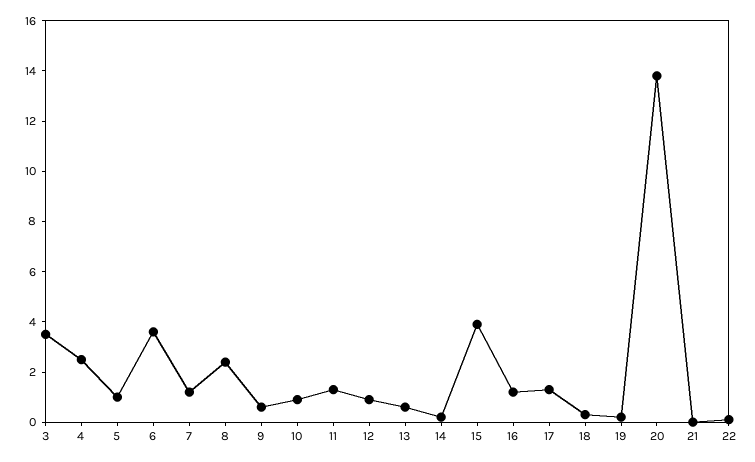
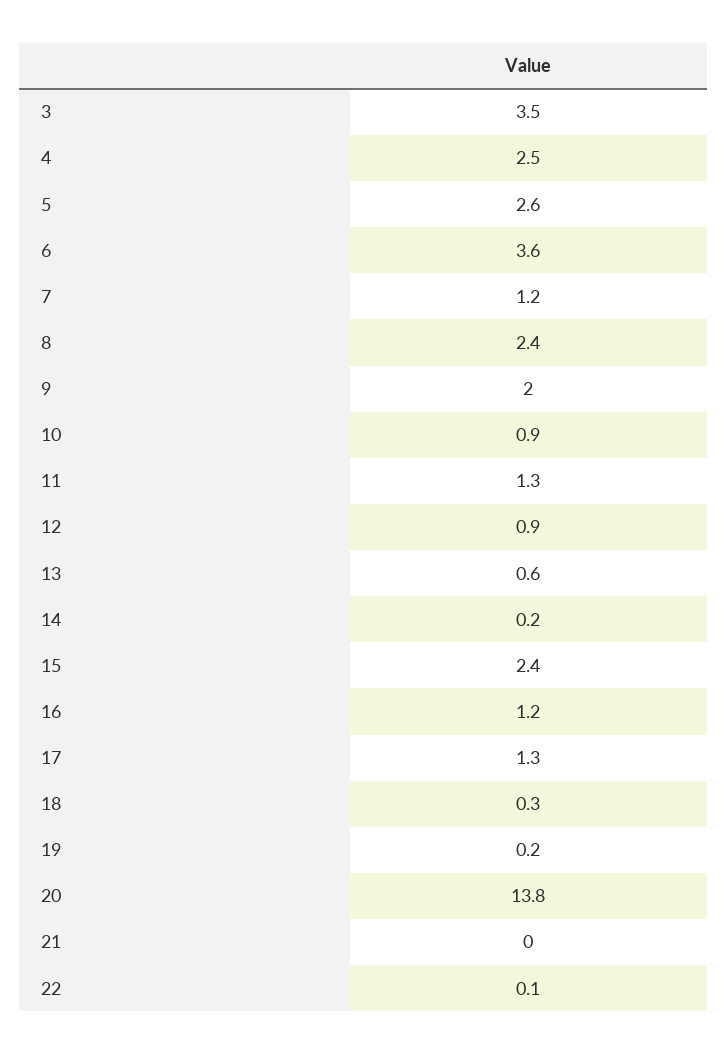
5: 1 -> 2.6
9: 0.5 -> 2
15: 4 -> 2.4

